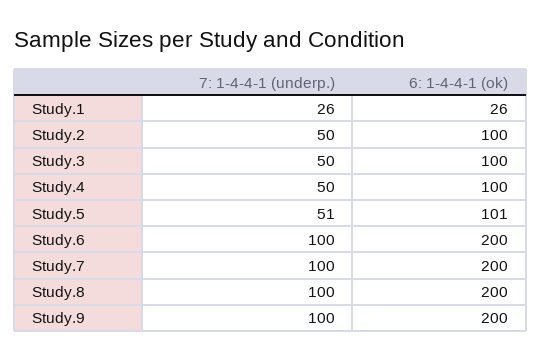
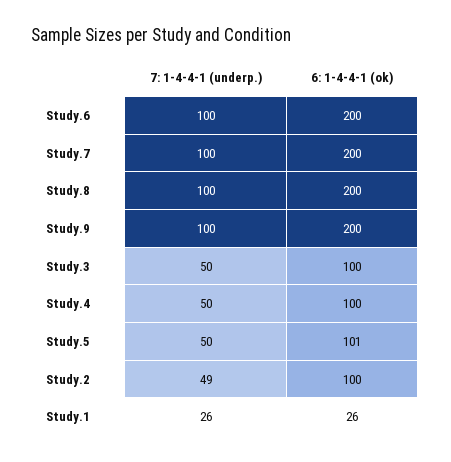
7: 1-4-4-1 (underp.), Study.2: 50 -> 49
7: 1-4-4-1 (underp.), Study.5: 51 -> 50

